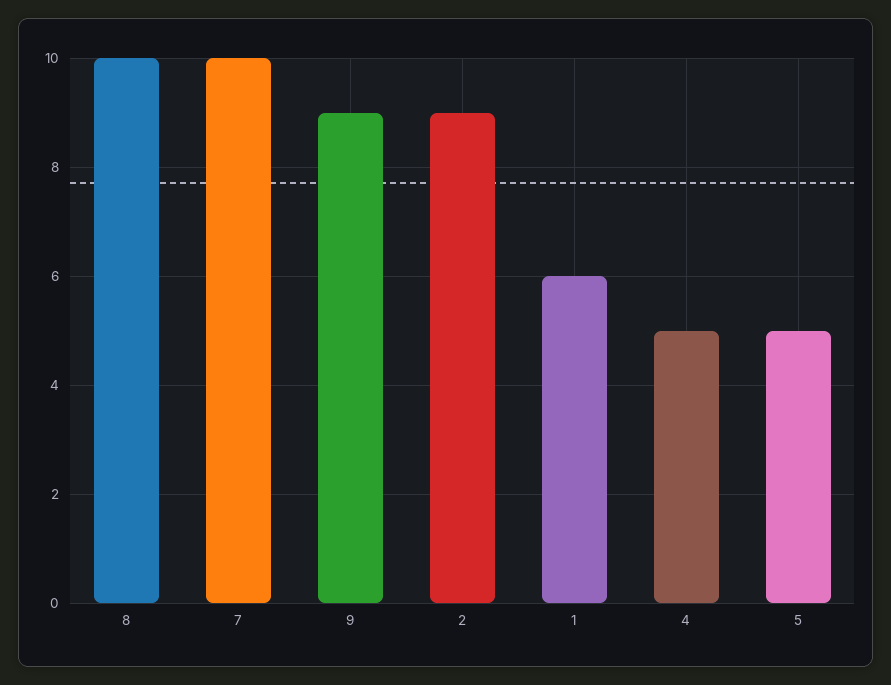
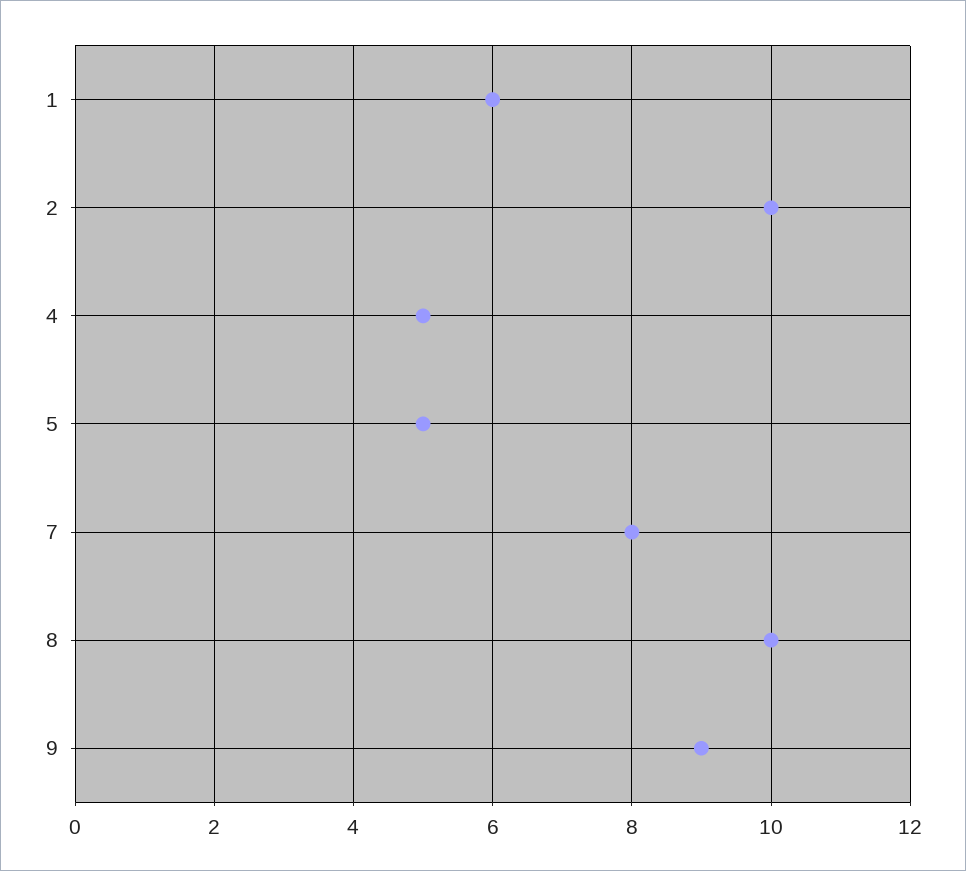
7: 10 -> 8
2: 9 -> 10

